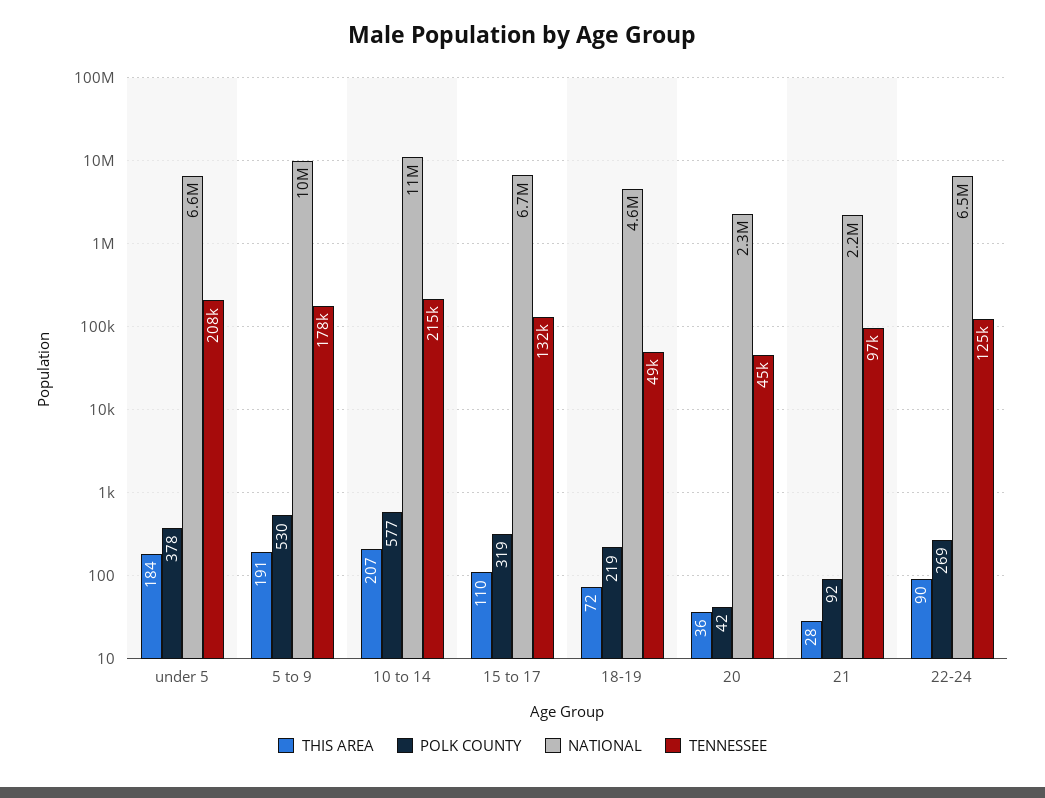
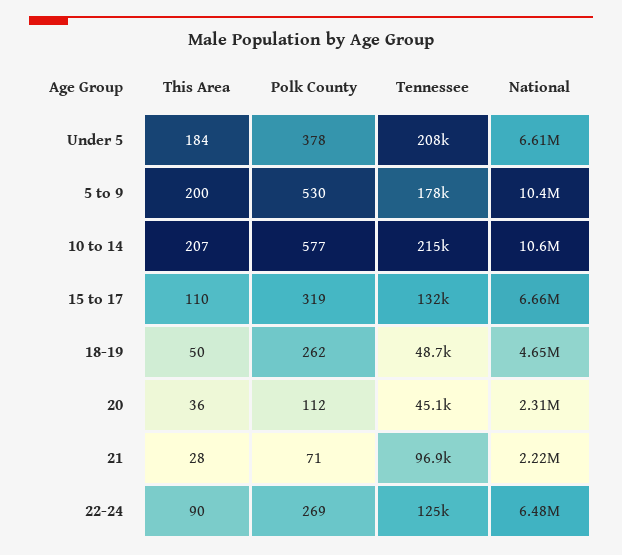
THIS AREA, 5 to 9: 191 -> 200
THIS AREA, 18-19: 72 -> 50
POLK COUNTY, 18-19: 219 -> 262
POLK COUNTY, 20: 42 -> 112
POLK COUNTY, 21: 92 -> 71

